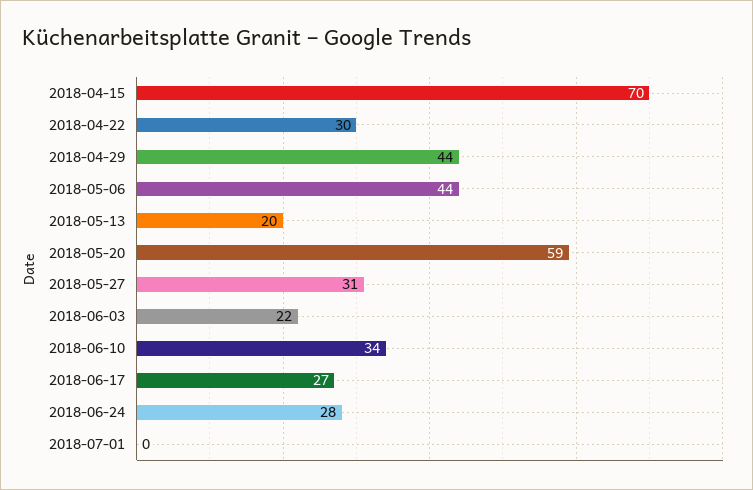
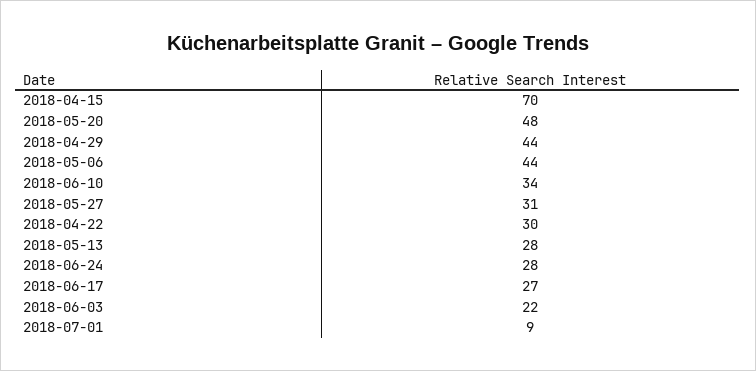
2018-05-13: 20 -> 28
2018-05-20: 59 -> 48
2018-07-01: 0 -> 9

